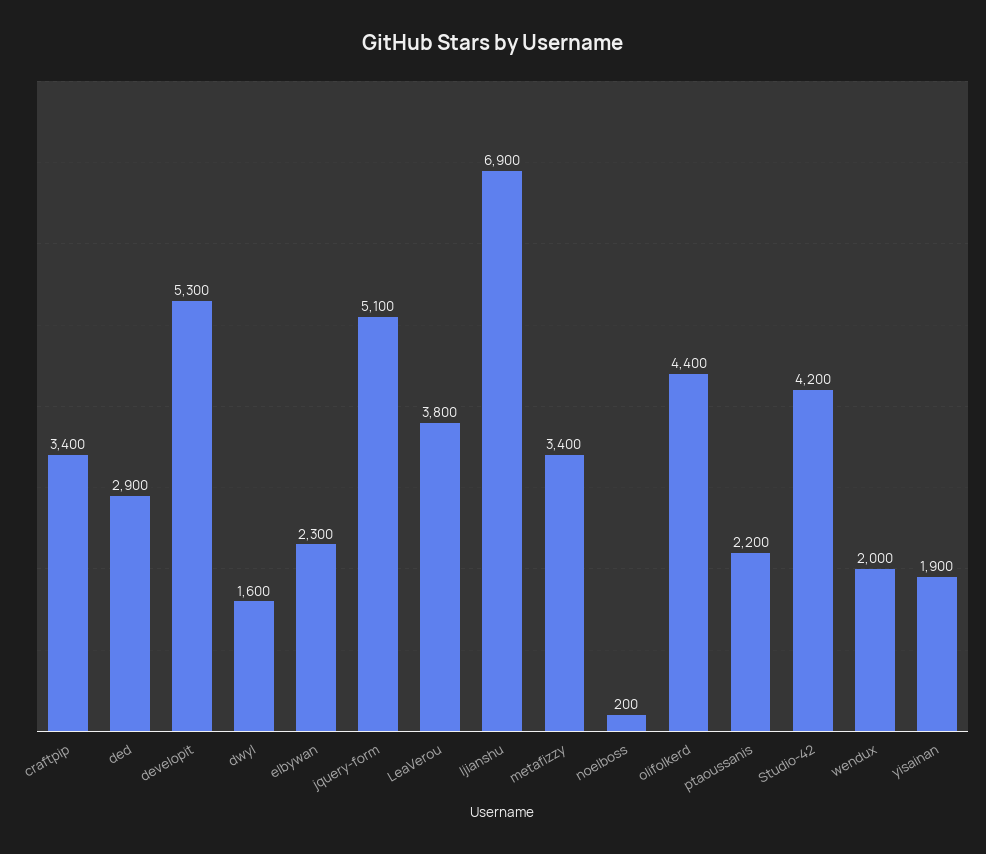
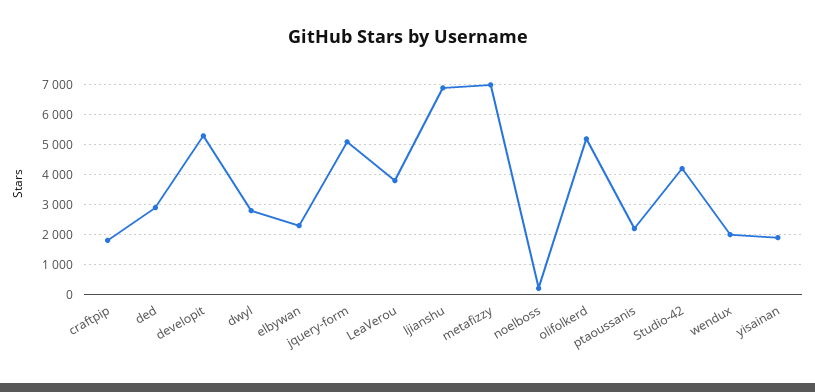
craftpip: 3400 -> 1750
dwyl: 1600 -> 2750
metafizzy: 3400 -> 7000
olifolkerd: 4400 -> 5250

